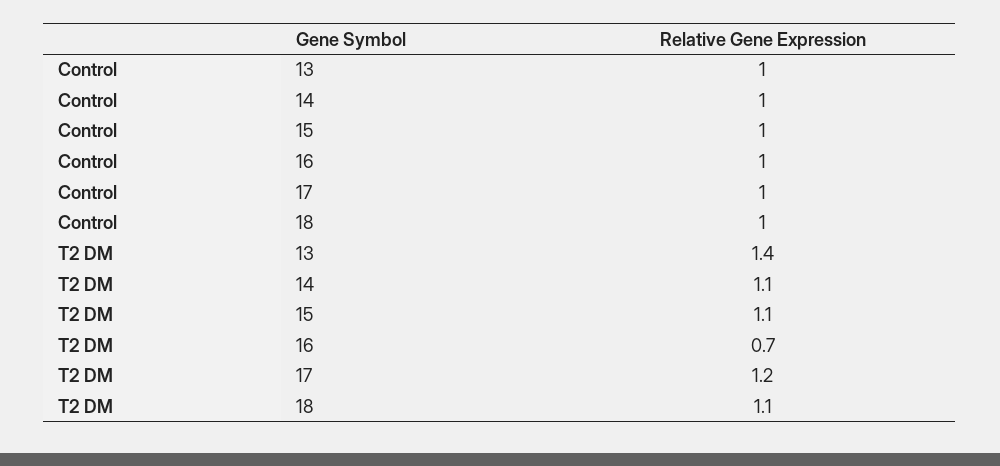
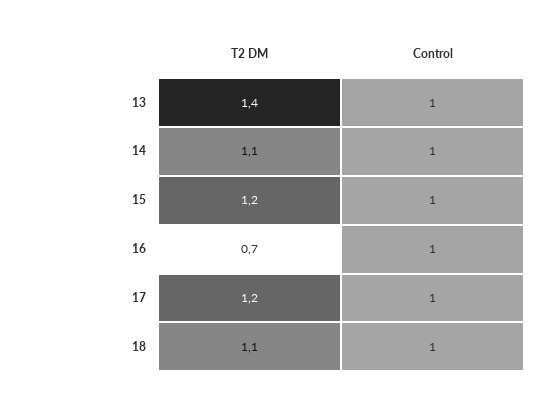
T2 DM, 15: 1.1 -> 1.2

